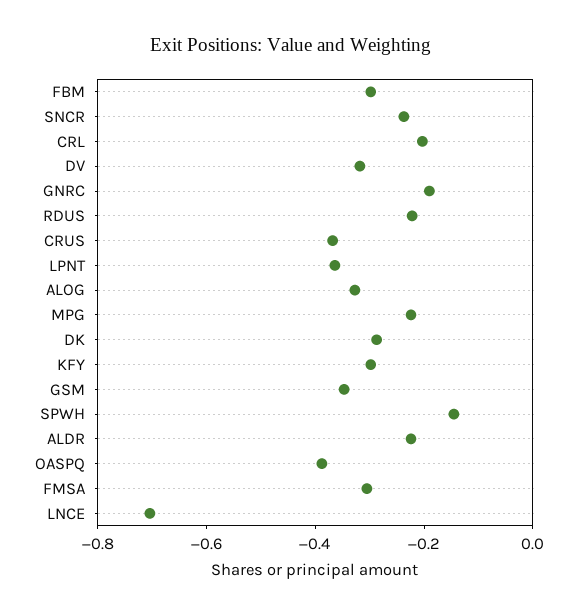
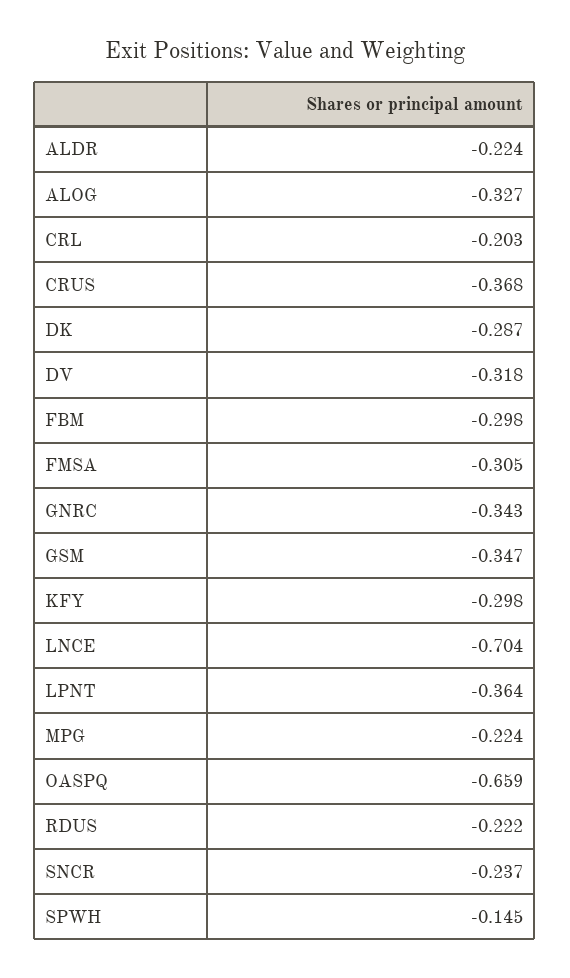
GNRC: -0.2 -> -0.343
OASPQ: -0.4 -> -0.659

